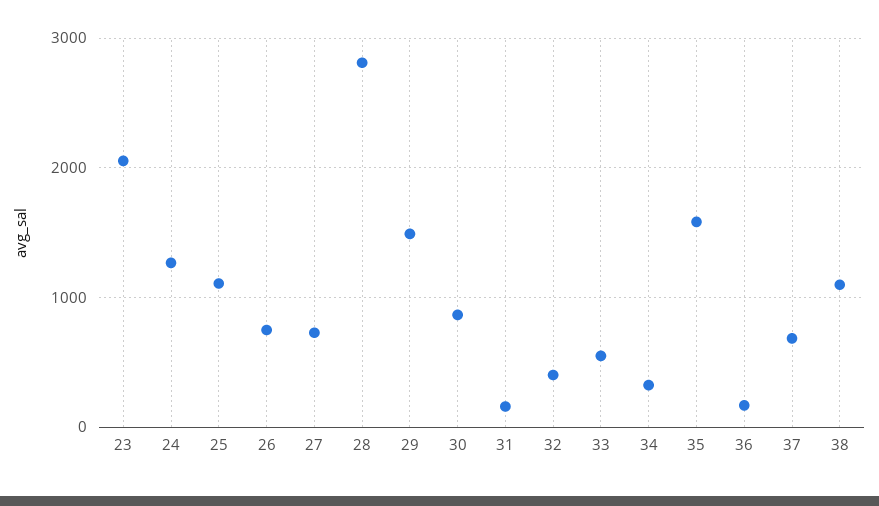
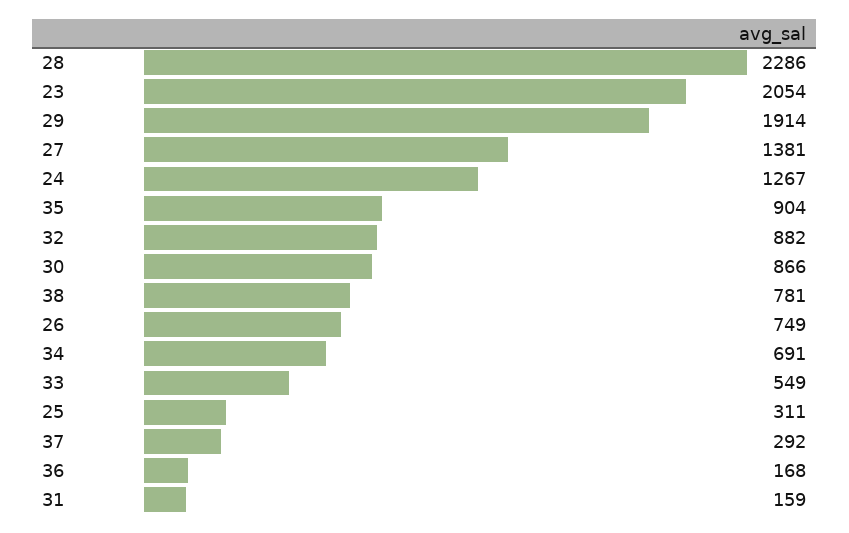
25: 1100 -> 311
27: 700 -> 1381
28: 2800 -> 2286
29: 1500 -> 1914
32: 400 -> 882
34: 300 -> 691
35: 1600 -> 904
37: 700 -> 292
38: 1100 -> 781

